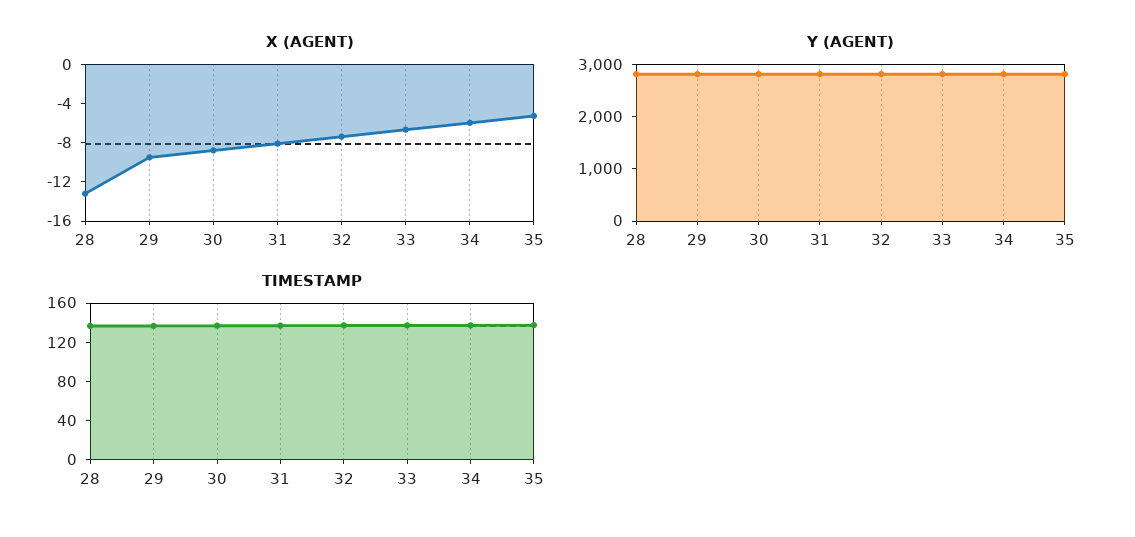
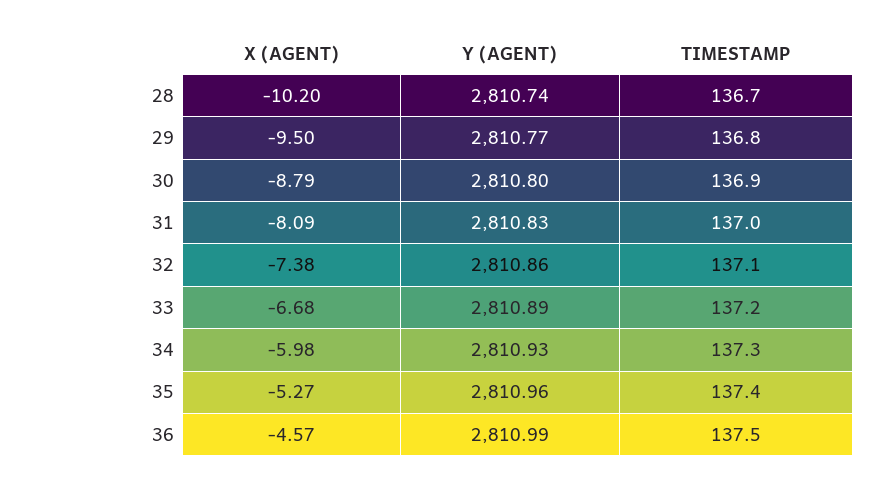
X (AGENT), 28: -13 -> -10.2
X (AGENT), 36: none -> -4.57
Y (AGENT), 36: none -> 2810.99
TIMESTAMP, 36: none -> 137.5

